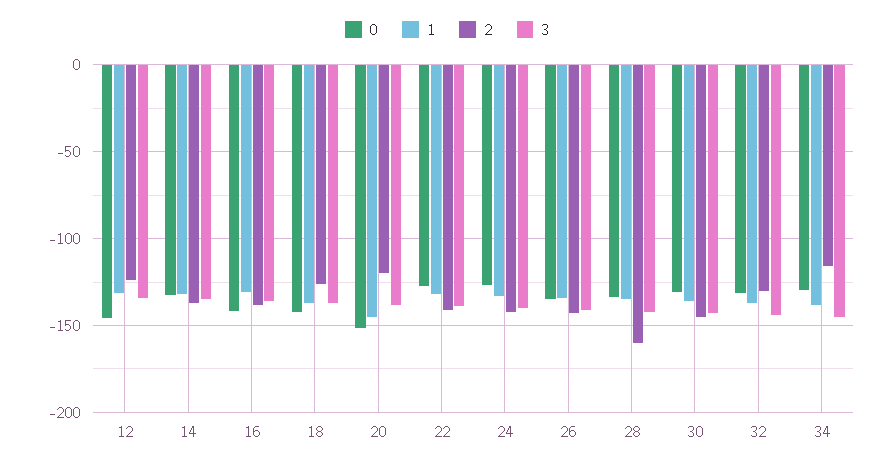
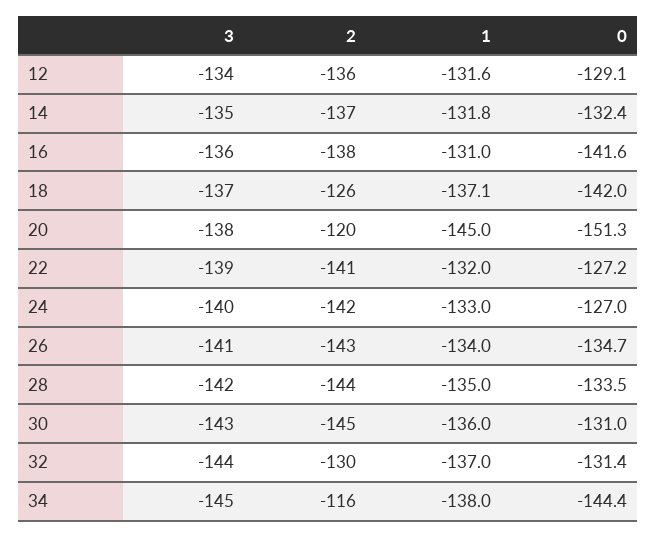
0, 12: -145 -> -129.1
2, 12: -125 -> -136
2, 28: -160 -> -144
0, 34: -130 -> -144.4

